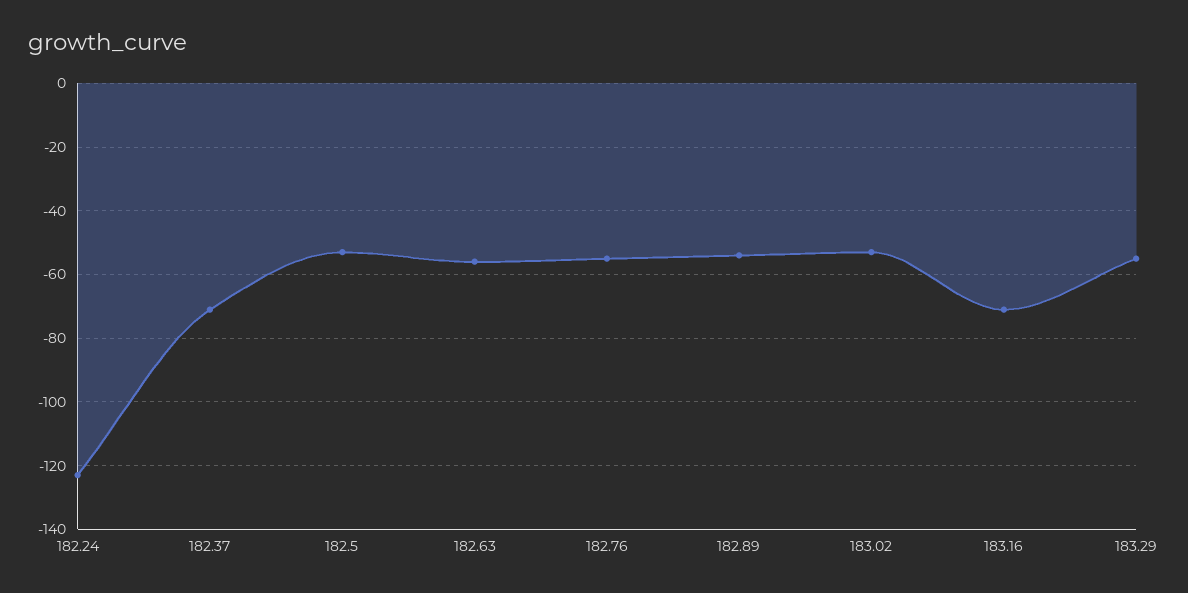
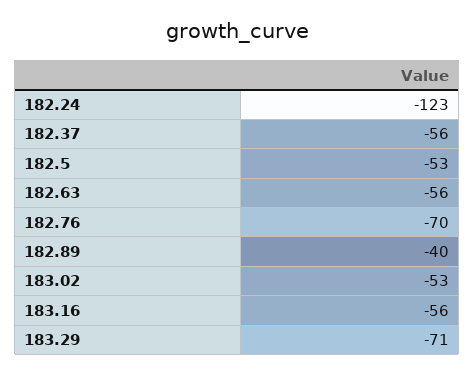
182.37: -70 -> -56
182.76: -55 -> -70
182.89: -55 -> -40
183.16: -70 -> -56
183.29: -55 -> -71

